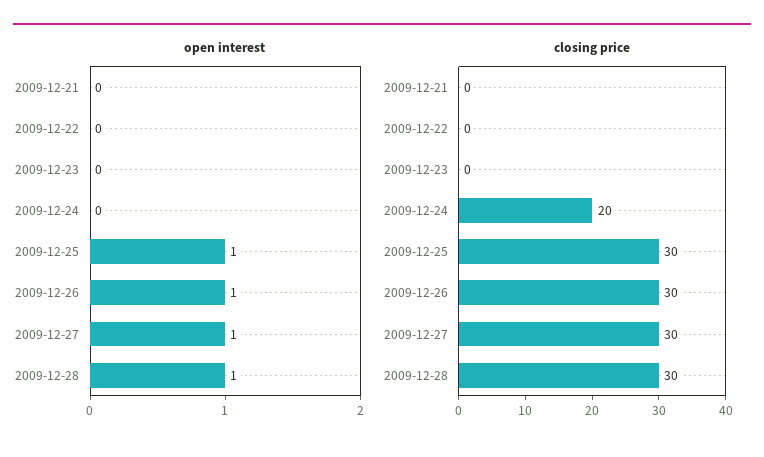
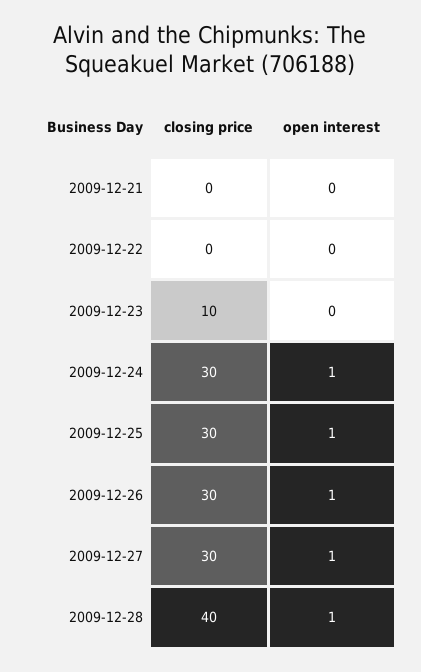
open interest, 2009-12-24: 0 -> 1
closing price, 2009-12-23: 0 -> 10
closing price, 2009-12-24: 20 -> 30
closing price, 2009-12-28: 30 -> 40

